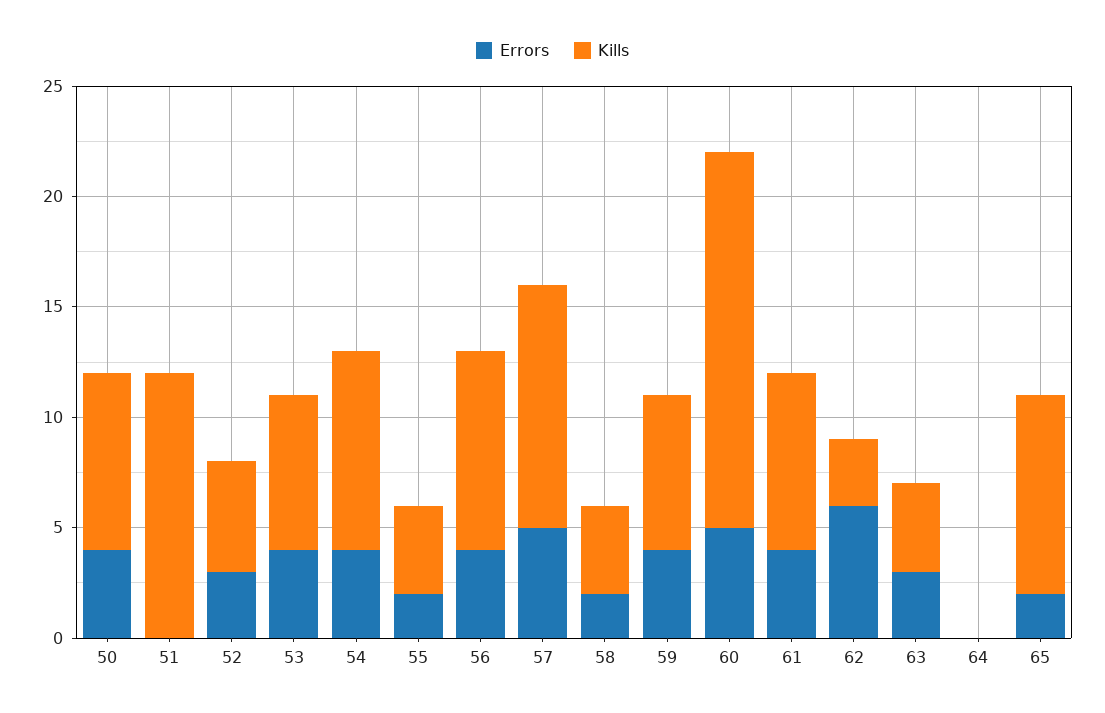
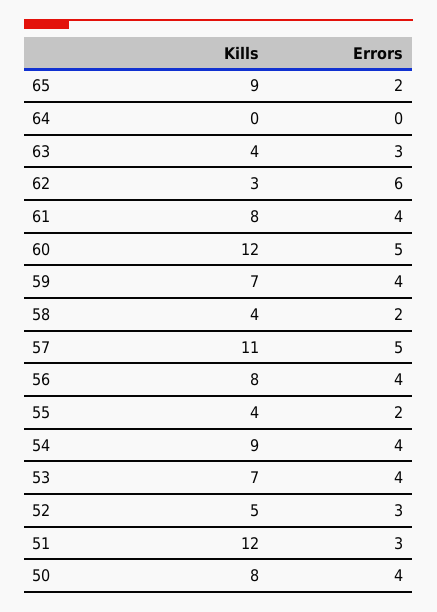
Errors, 51: 0 -> 3
Kills, 56: 9 -> 8
Kills, 60: 17 -> 12

